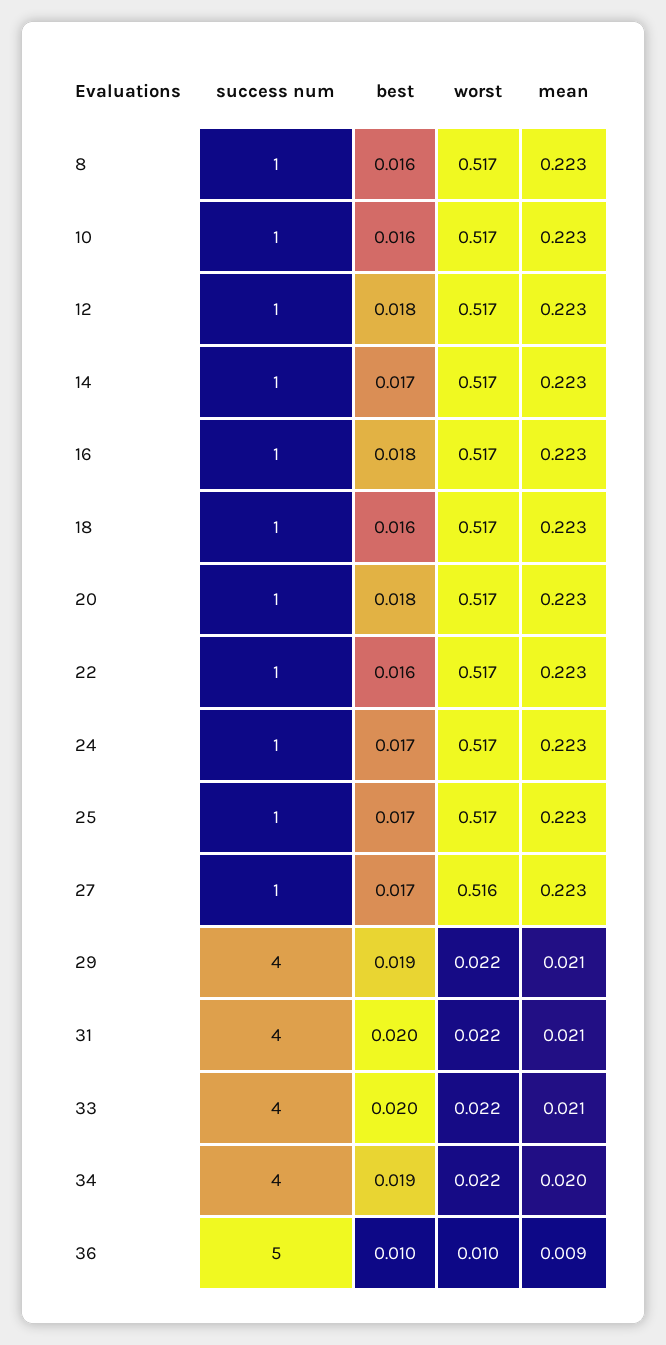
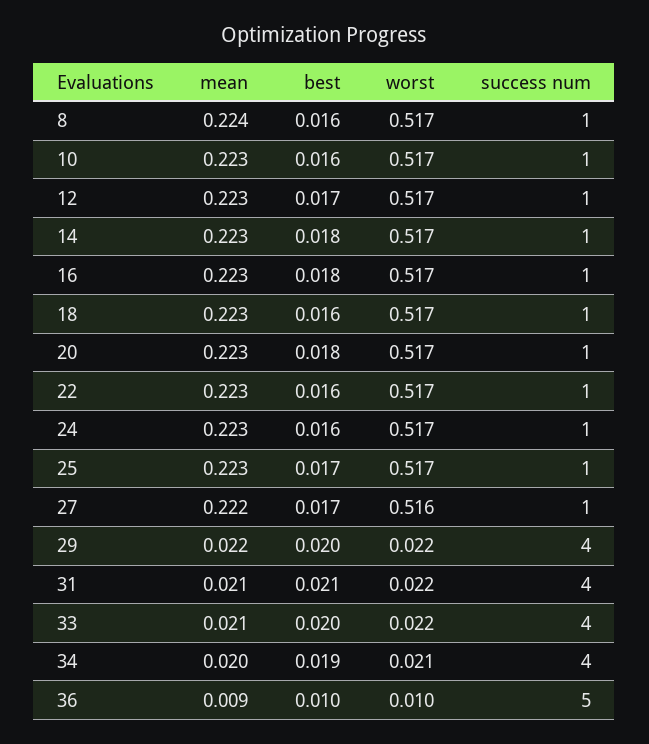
mean, 8: 0.223 -> 0.224
best, 12: 0.018 -> 0.017
best, 14: 0.017 -> 0.018
best, 24: 0.017 -> 0.016
mean, 27: 0.223 -> 0.222
best, 29: 0.019 -> 0.02
mean, 29: 0.021 -> 0.022
best, 31: 0.02 -> 0.021
worst, 34: 0.022 -> 0.021

